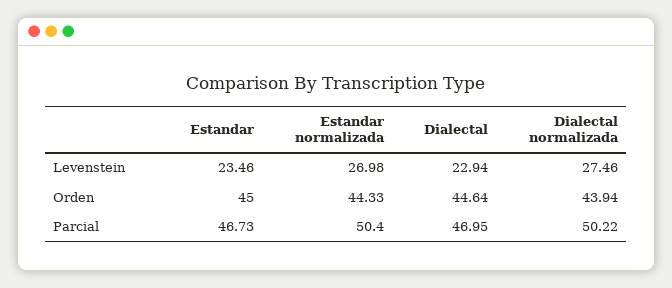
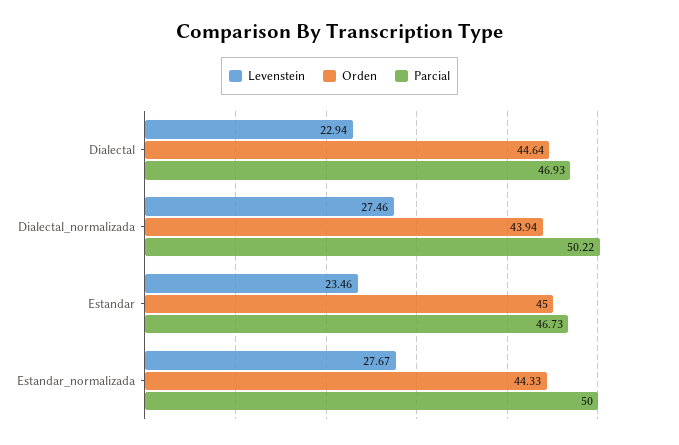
Levenstein, Estandar normalizada: 26.98 -> 27.67
Parcial, Estandar normalizada: 50.4 -> 50
Parcial, Dialectal: 46.95 -> 46.93

